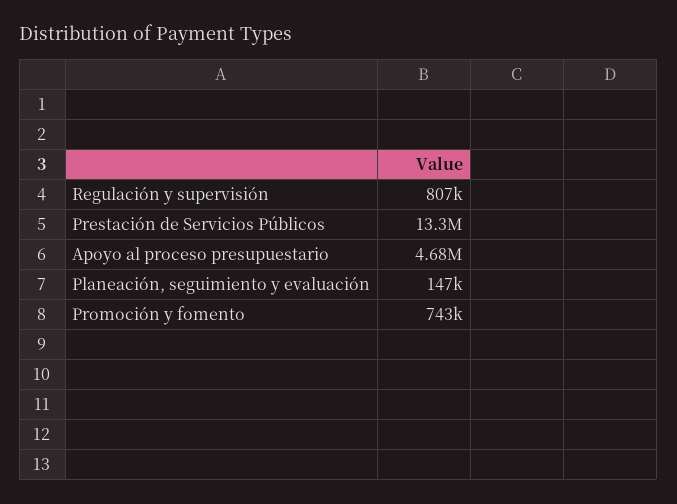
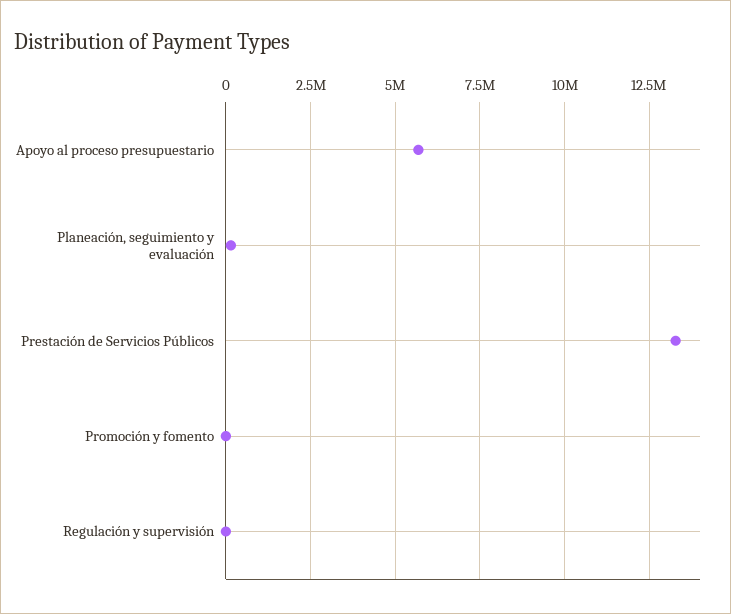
Regulación y supervisión: 807000 -> 0
Apoyo al proceso presupuestario: 4680000 -> 5750000
Promoción y fomento: 743000 -> 0

